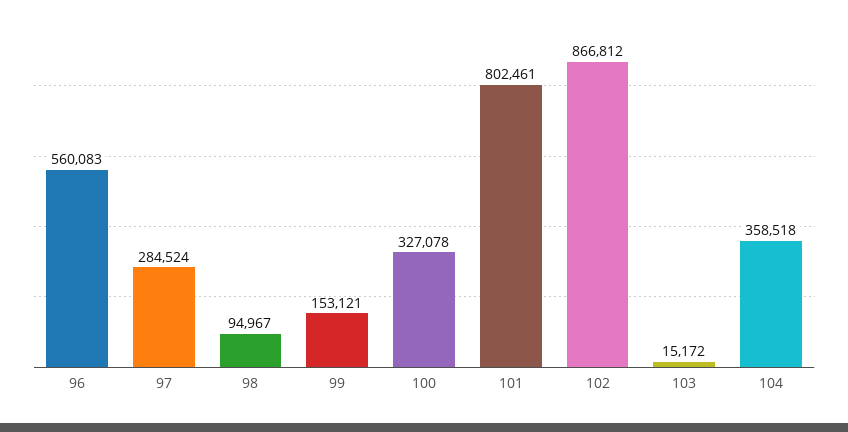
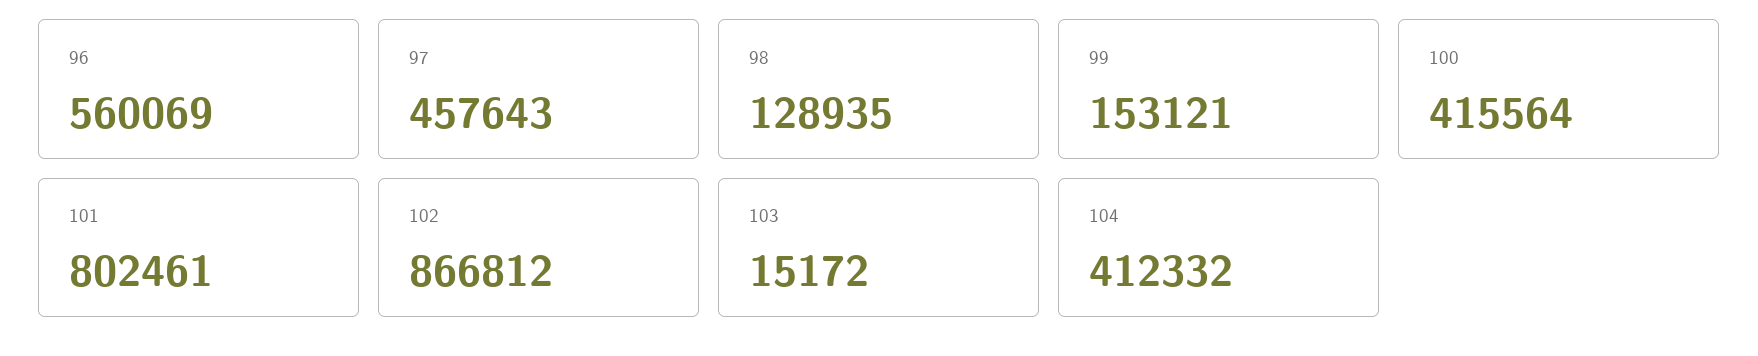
96: 560083 -> 560069
97: 284524 -> 457643
98: 94967 -> 128935
100: 327078 -> 415564
104: 358518 -> 412332

